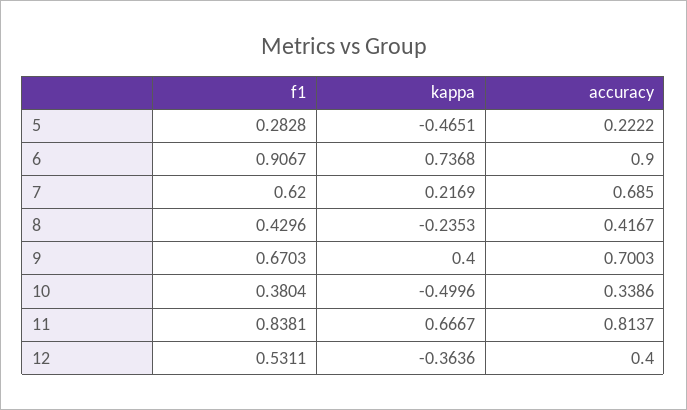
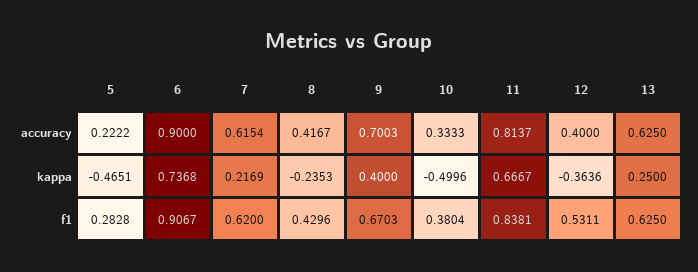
accuracy, 7: 0.685 -> 0.6154
accuracy, 10: 0.3386 -> 0.3333
accuracy, 13: none -> 0.625
kappa, 13: none -> 0.25
f1, 13: none -> 0.625

